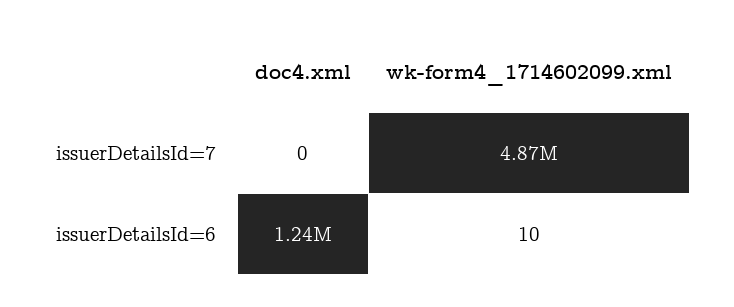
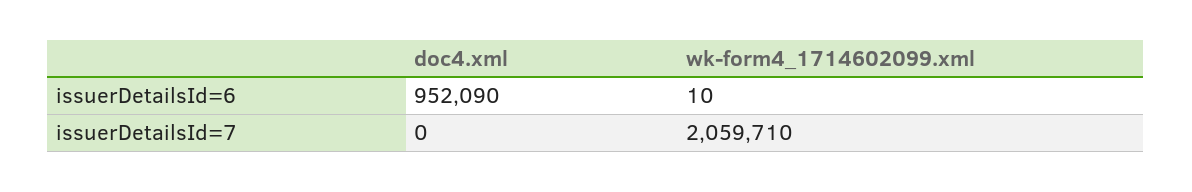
wk-form4_1714602099.xml, issuerDetailsId=7: 4870000 -> 2059710
doc4.xml, issuerDetailsId=6: 1240000 -> 952090

